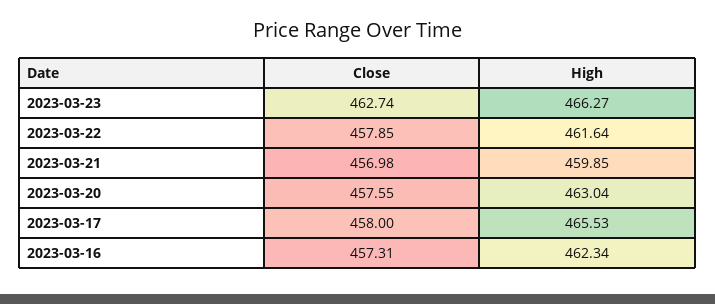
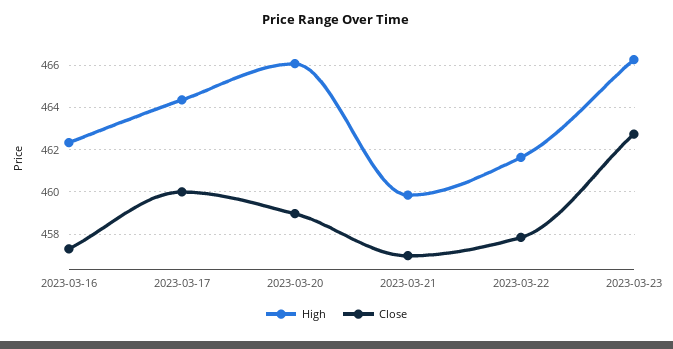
Close, 2023-03-20: 457.55 -> 459
High, 2023-03-20: 463.04 -> 466
Close, 2023-03-17: 458 -> 460
High, 2023-03-17: 465.53 -> 464.5

